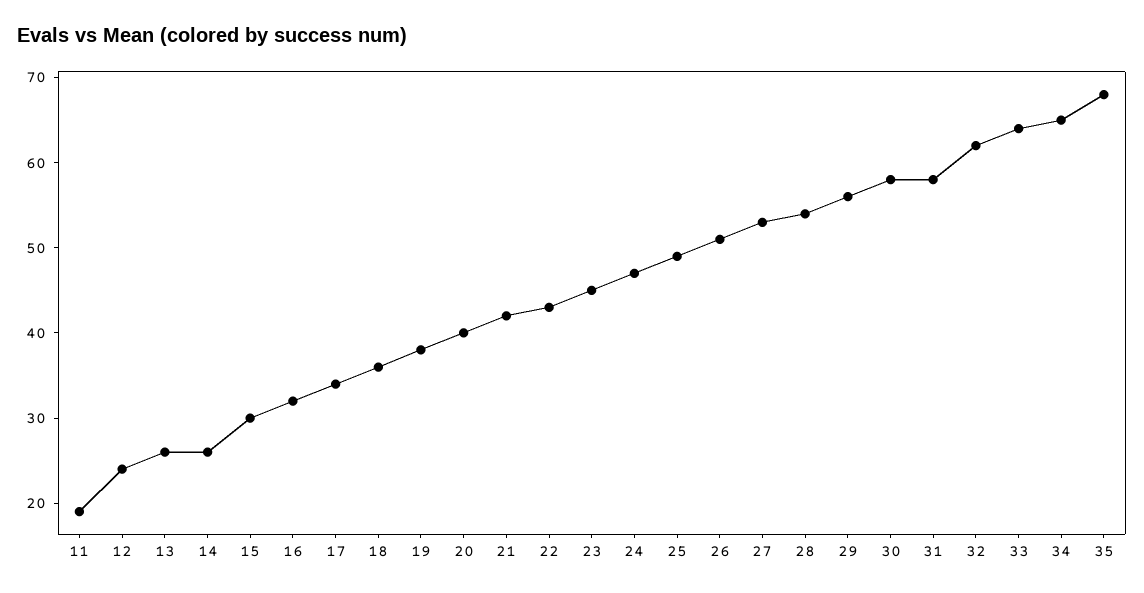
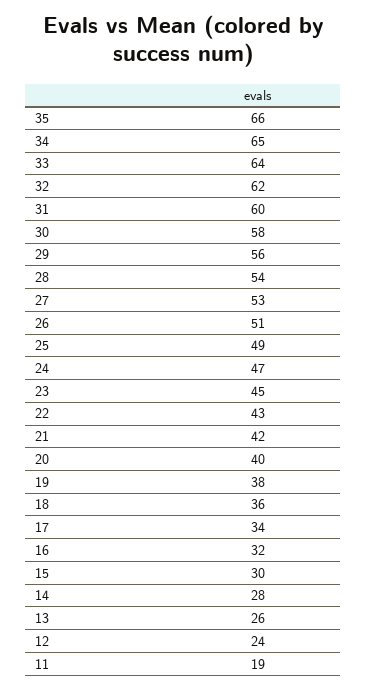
14: 26 -> 28
31: 58 -> 60
35: 68 -> 66

